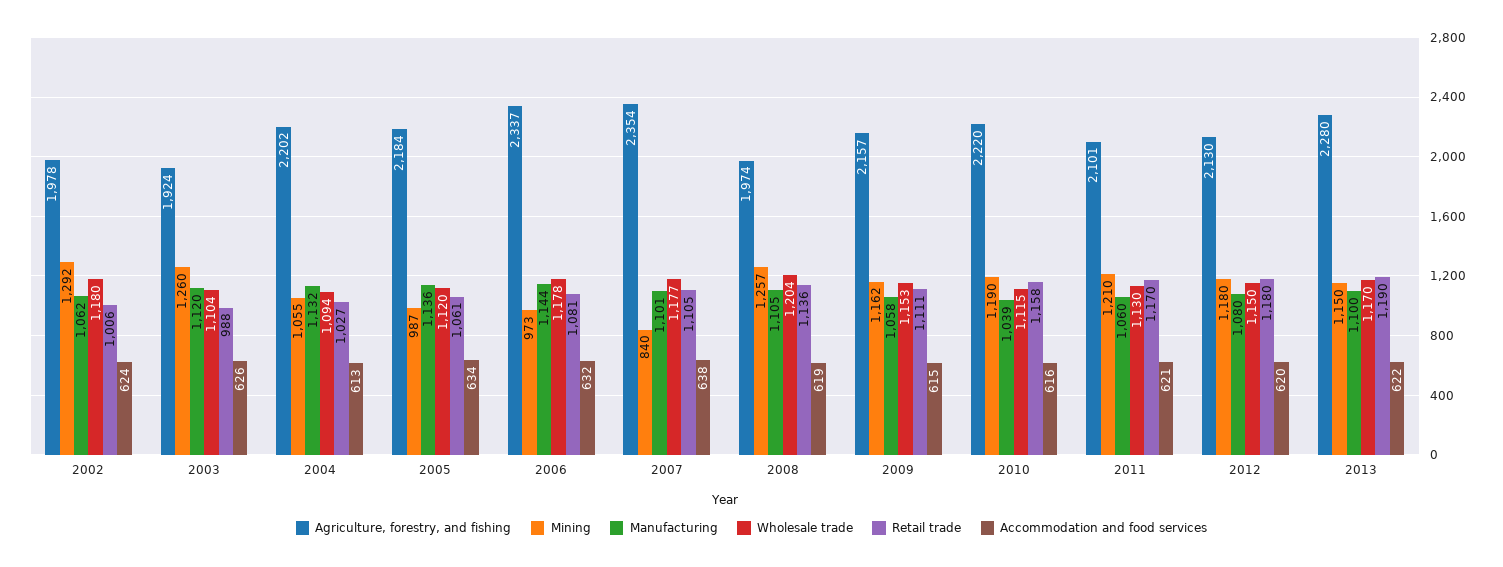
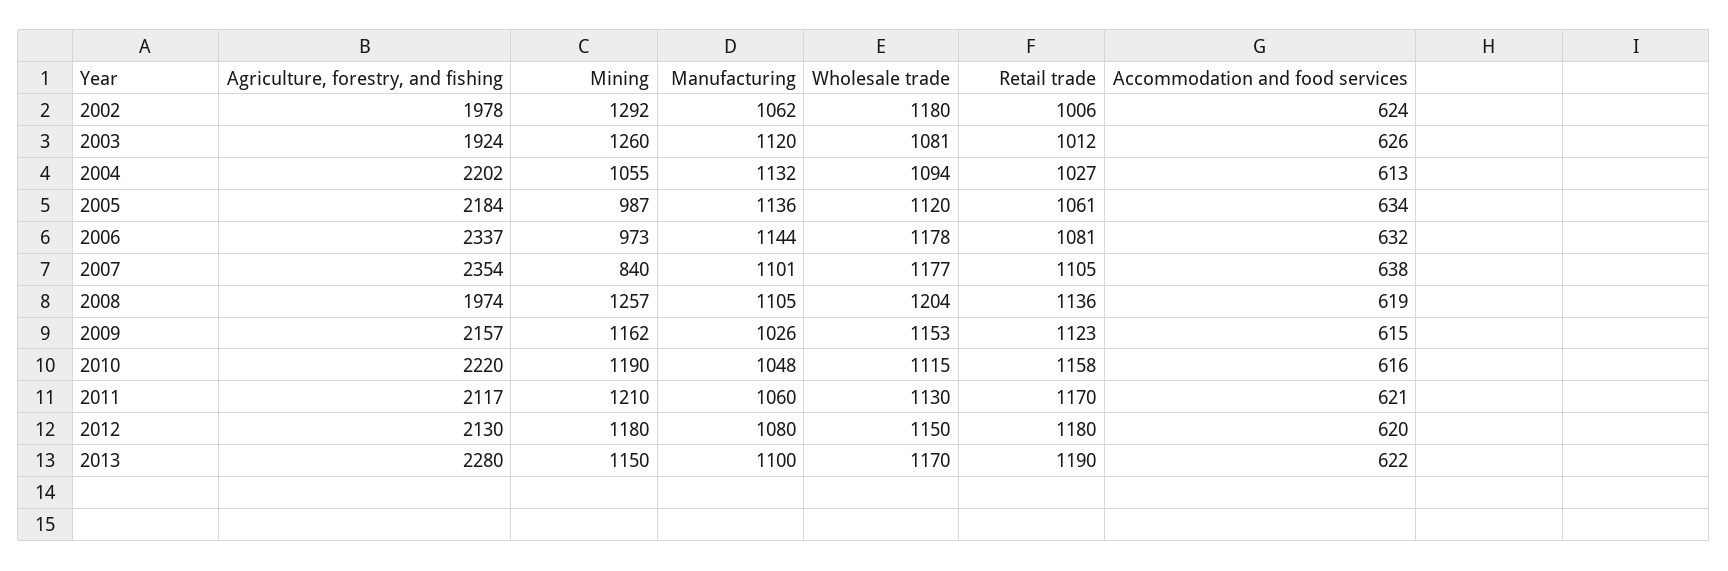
Wholesale trade, 2003: 1104 -> 1081
Retail trade, 2003: 988 -> 1012
Manufacturing, 2009: 1058 -> 1026
Retail trade, 2009: 1111 -> 1123
Manufacturing, 2010: 1039 -> 1048
Agriculture, forestry, and fishing, 2011: 2101 -> 2117

